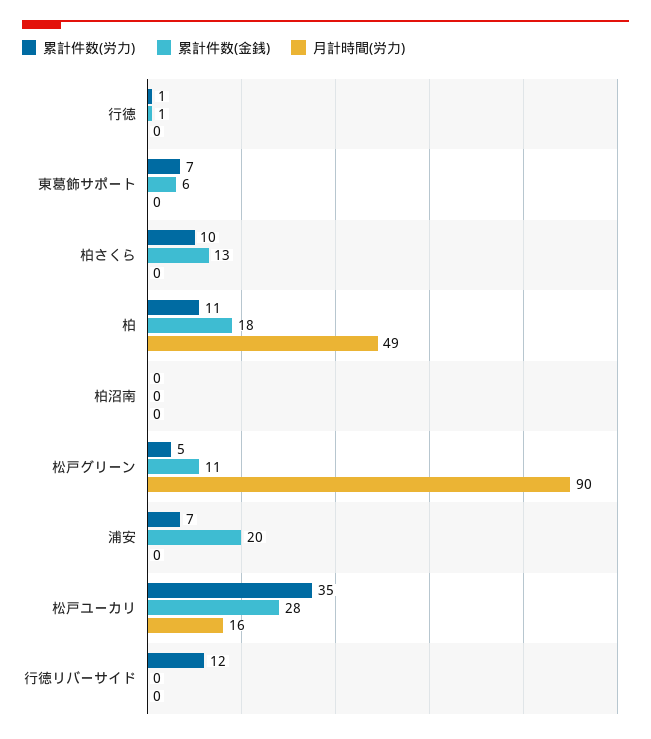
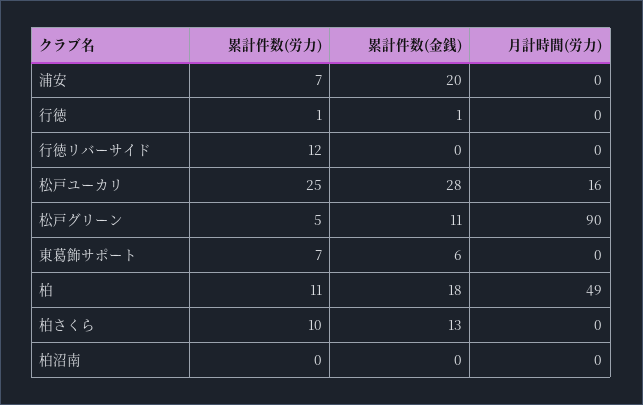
累計件数(労力), 松戸ユーカリ: 35 -> 25

